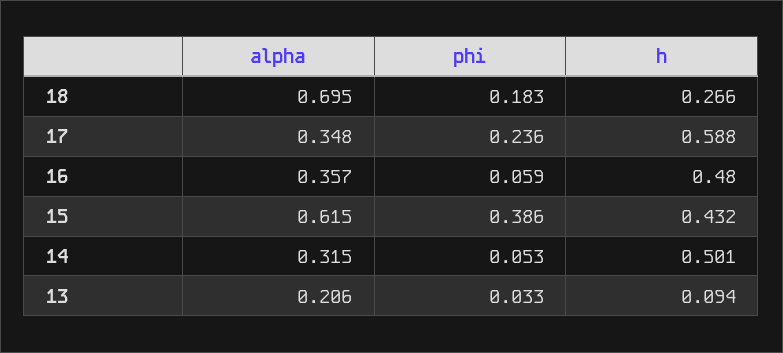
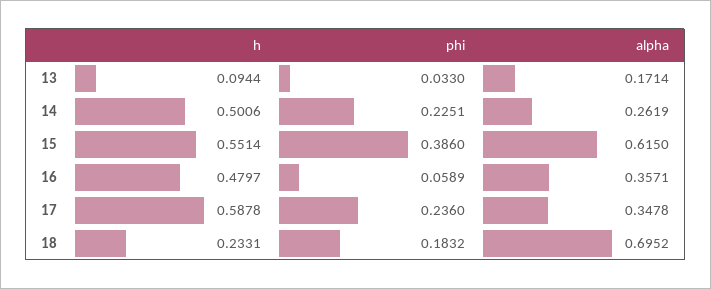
h, 18: 0.266 -> 0.2331
h, 15: 0.432 -> 0.5514
alpha, 14: 0.315 -> 0.2619
phi, 14: 0.053 -> 0.2251
alpha, 13: 0.206 -> 0.1714

